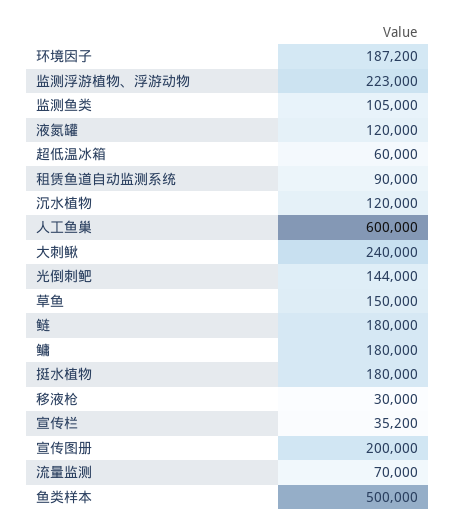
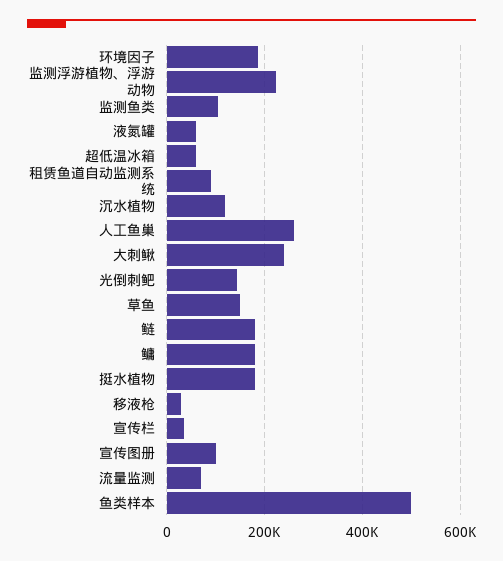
液氮罐: 120000 -> 60000
人工鱼巢: 600000 -> 260000
宣传图册: 200000 -> 100000

